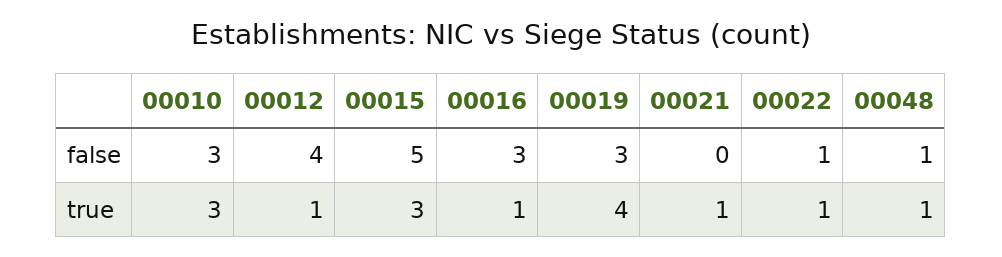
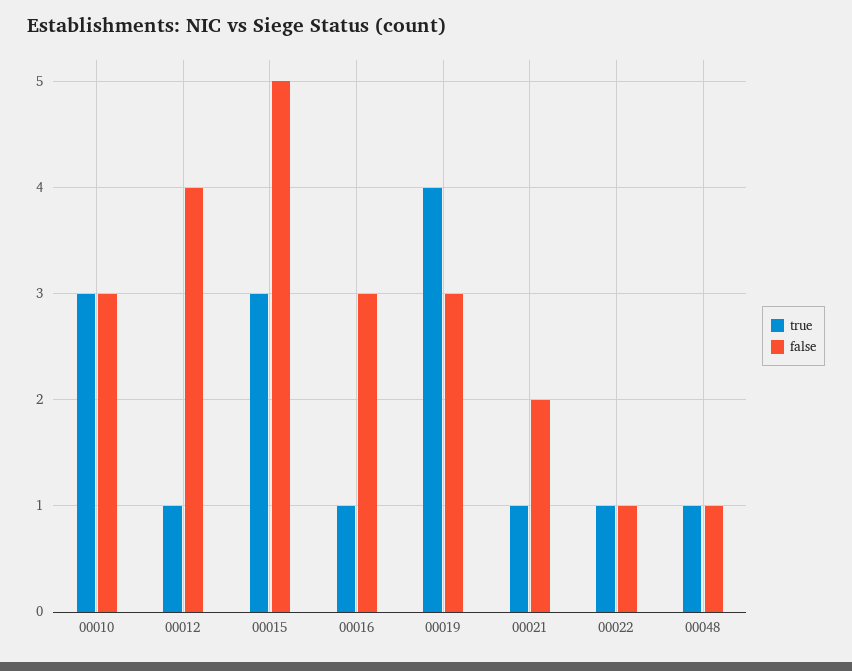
false, 00021: 0 -> 2

